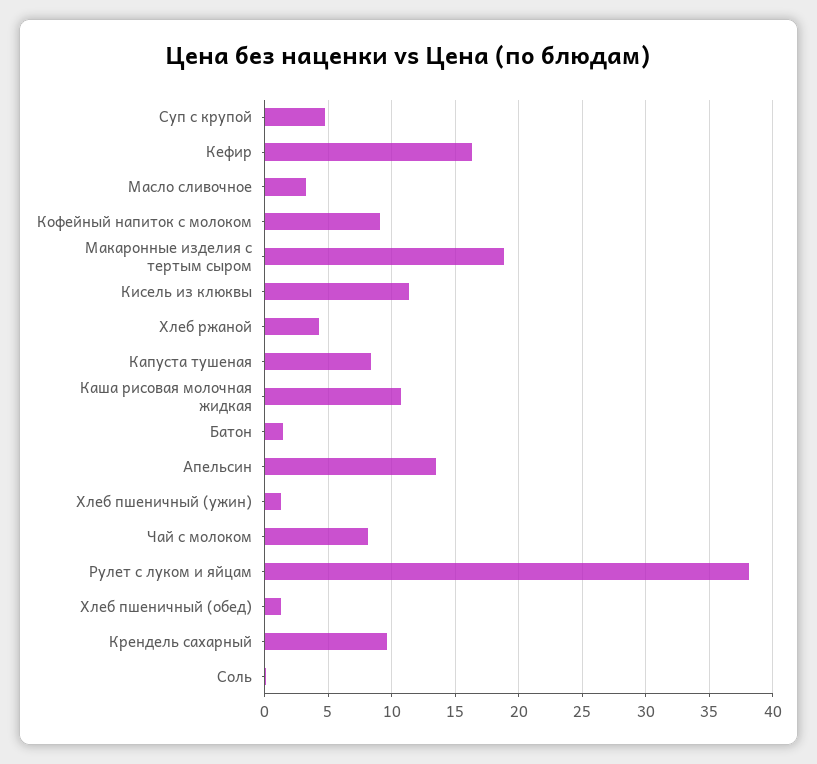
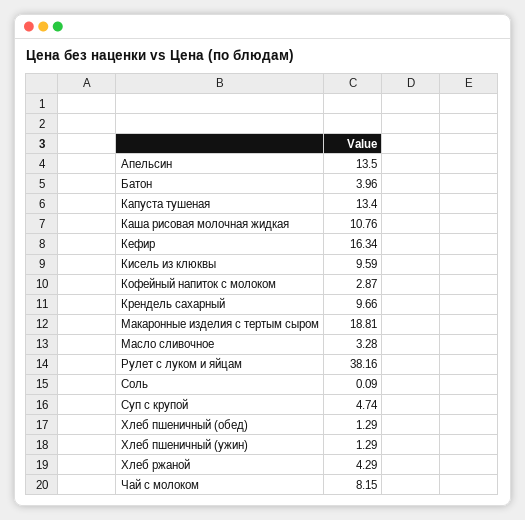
Кофейный напиток с молоком: 9 -> 2.87
Кисель из клюквы: 11.5 -> 9.59
Капуста тушеная: 8.5 -> 13.4
Батон: 1.5 -> 3.96

